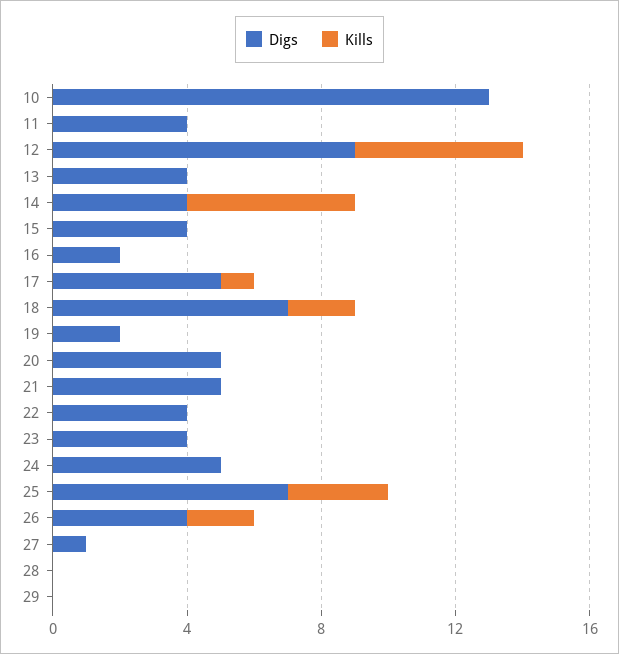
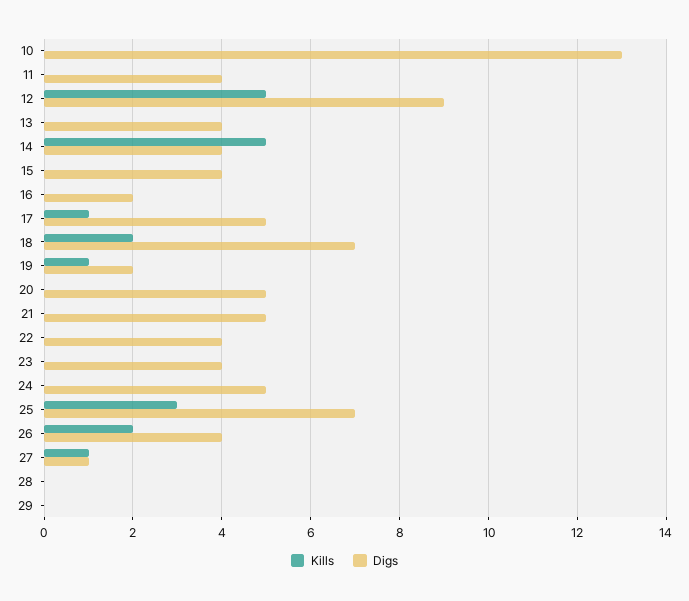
Kills, 19: 0 -> 1
Kills, 27: 0 -> 1

